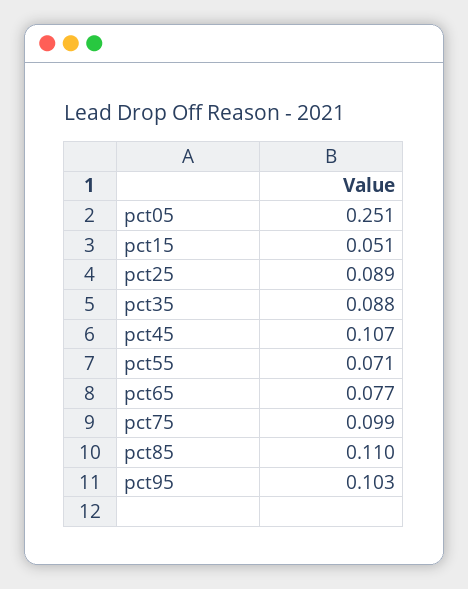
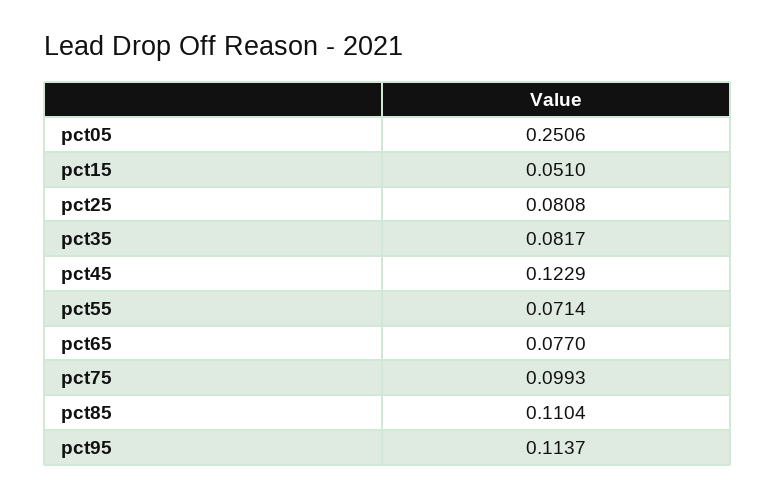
pct25: 0.089 -> 0.0808
pct35: 0.088 -> 0.0817
pct45: 0.107 -> 0.1229
pct95: 0.103 -> 0.1137

